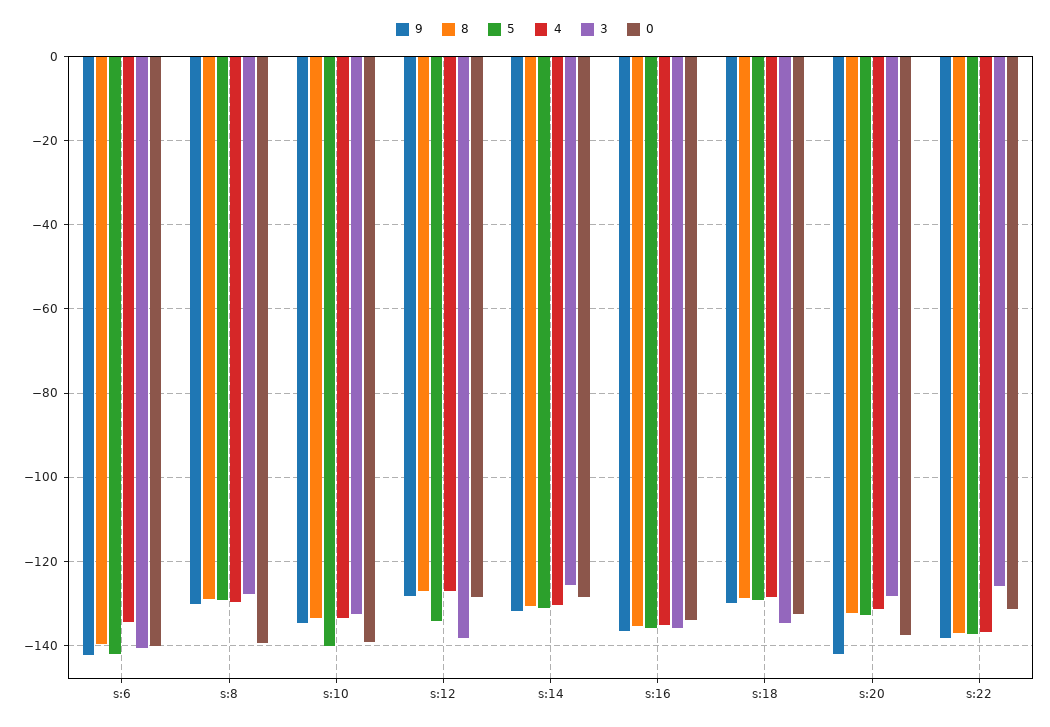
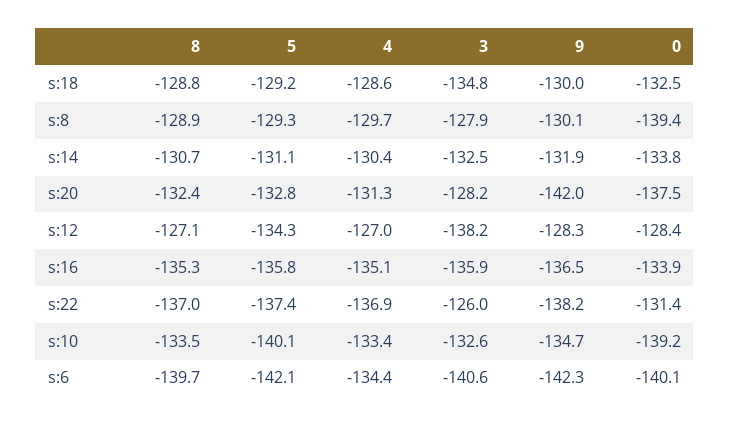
3, s:14: -126 -> -132.5
0, s:14: -128 -> -133.8

